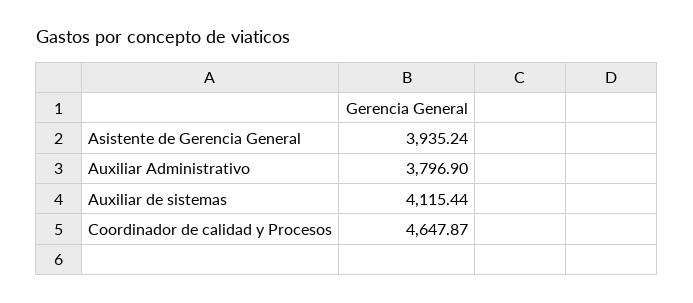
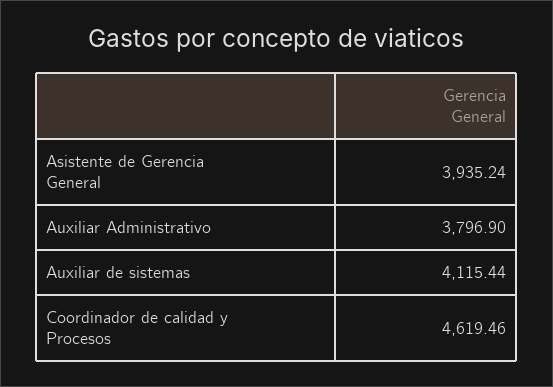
Coordinador de calidad y Procesos: 4647.87 -> 4619.46

